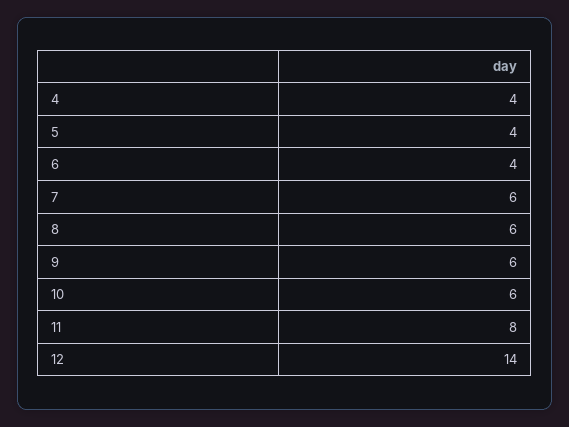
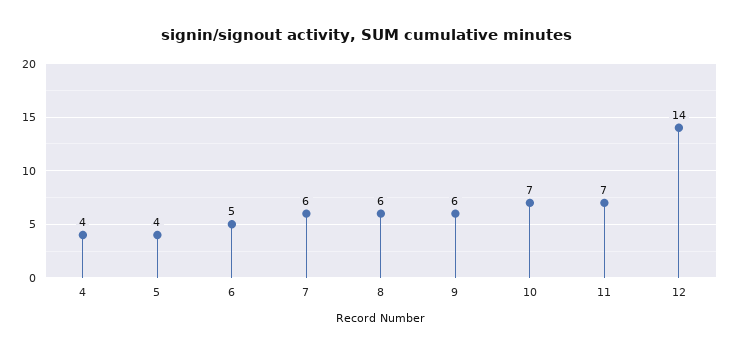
6: 4 -> 5
10: 6 -> 7
11: 8 -> 7

